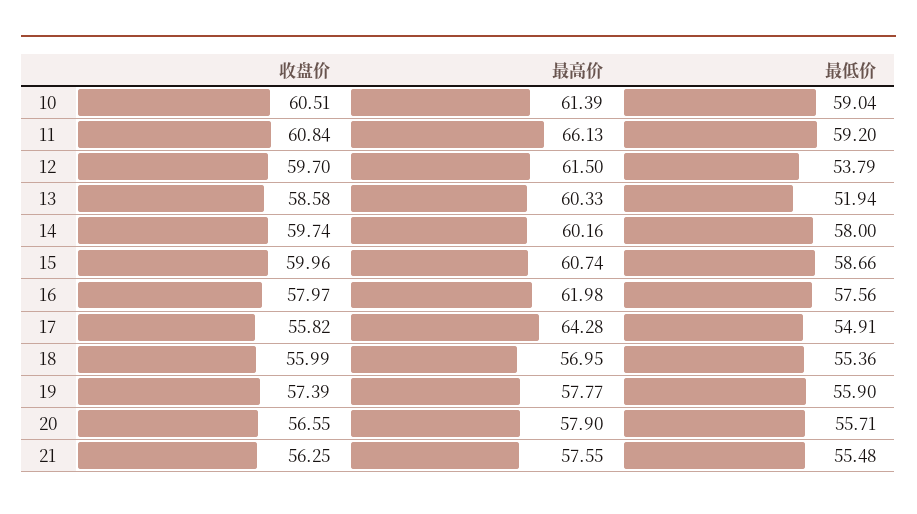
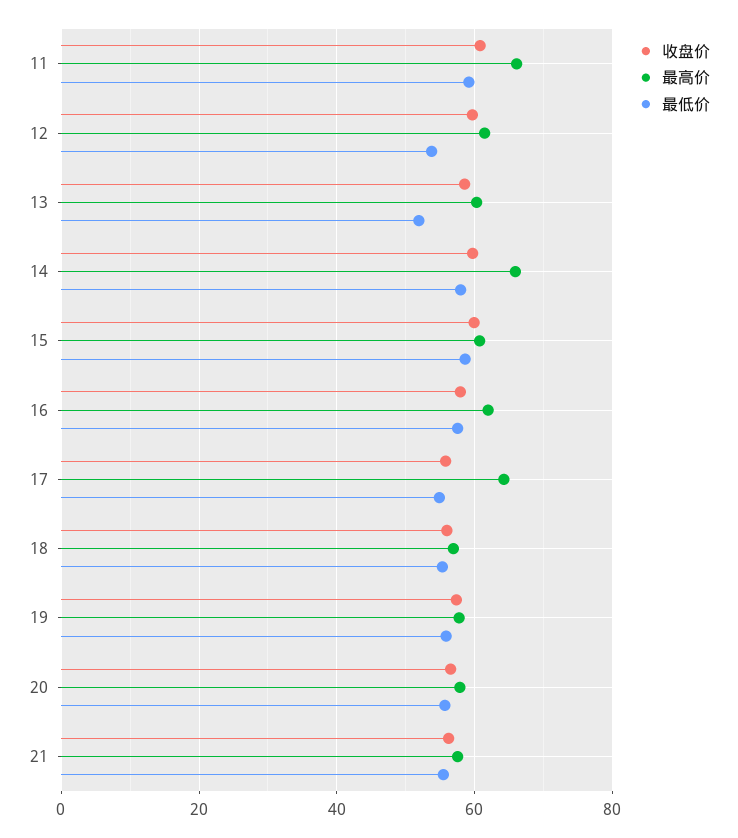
收盘价, 10: 60.51 -> none
最高价, 10: 61.39 -> none
最低价, 10: 59.04 -> none
最高价, 14: 60.16 -> 66

